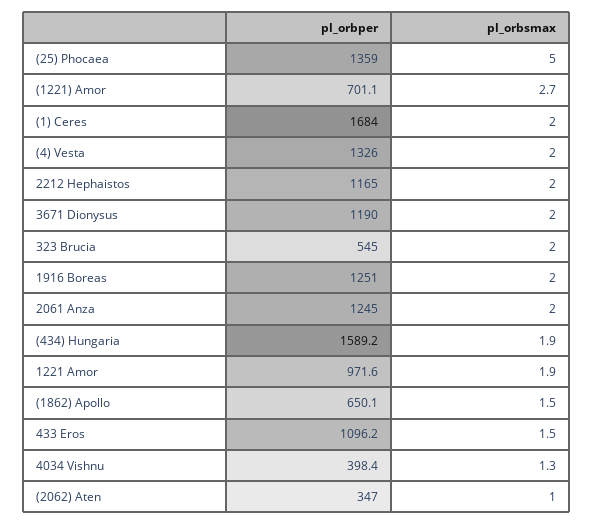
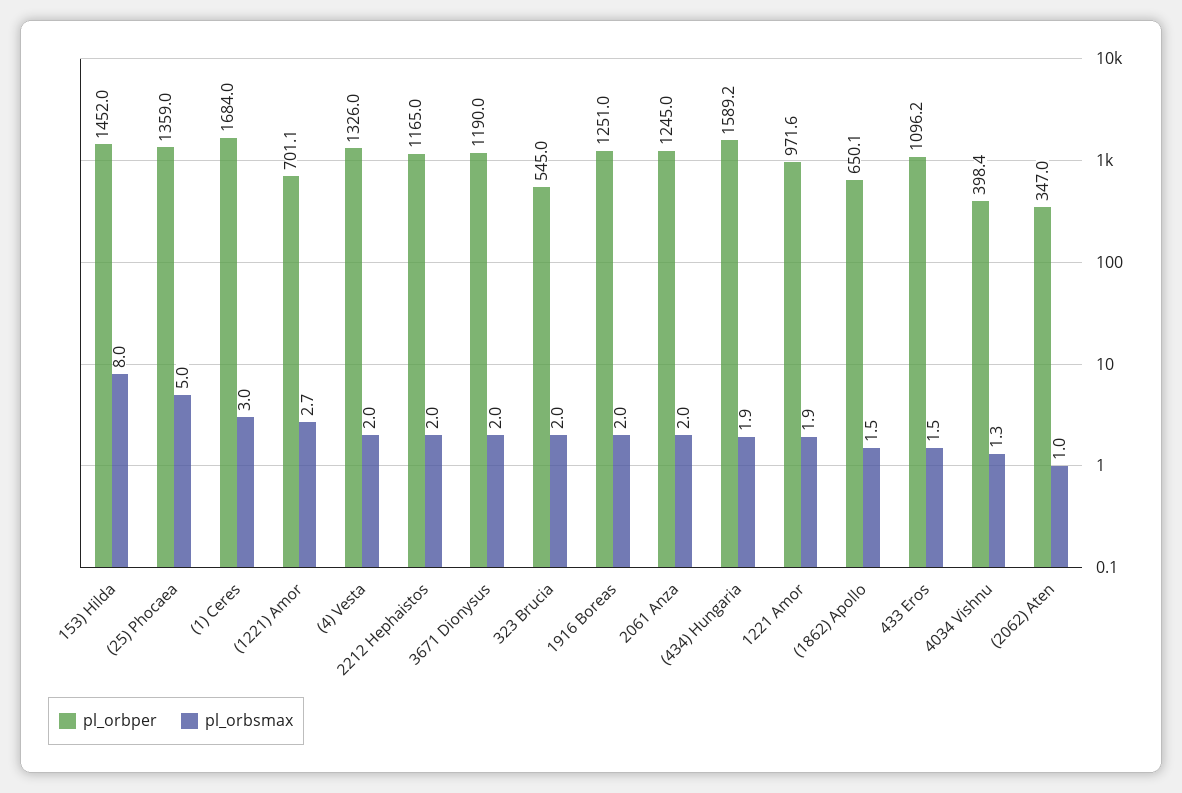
pl_orbsmax, (1) Ceres: 2 -> 3
pl_orbper, 153) Hilda: none -> 1452
pl_orbsmax, 153) Hilda: none -> 8

